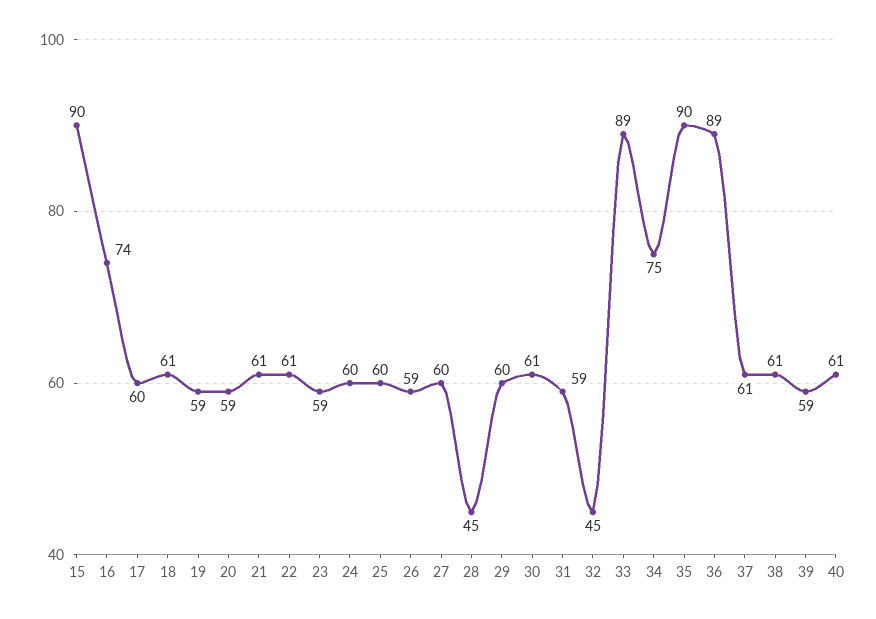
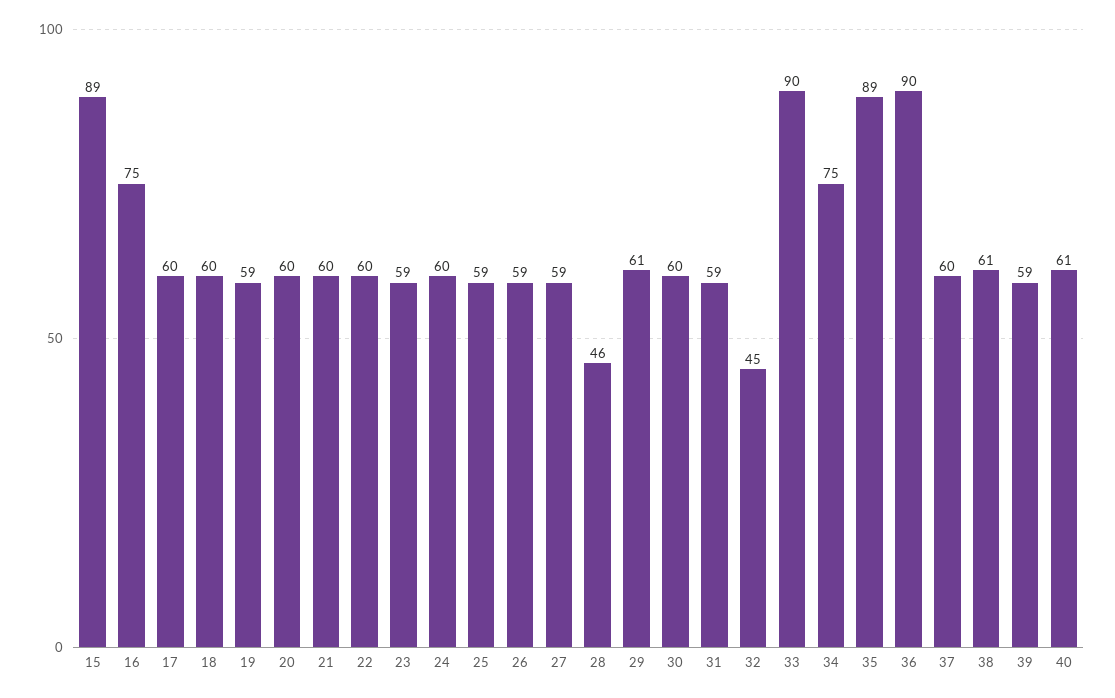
15: 90 -> 89
16: 74 -> 75
18: 61 -> 60
20: 59 -> 60
21: 61 -> 60
22: 61 -> 60
25: 60 -> 59
27: 60 -> 59
28: 45 -> 46
29: 60 -> 61
30: 61 -> 60
33: 89 -> 90
35: 90 -> 89
36: 89 -> 90
37: 61 -> 60

